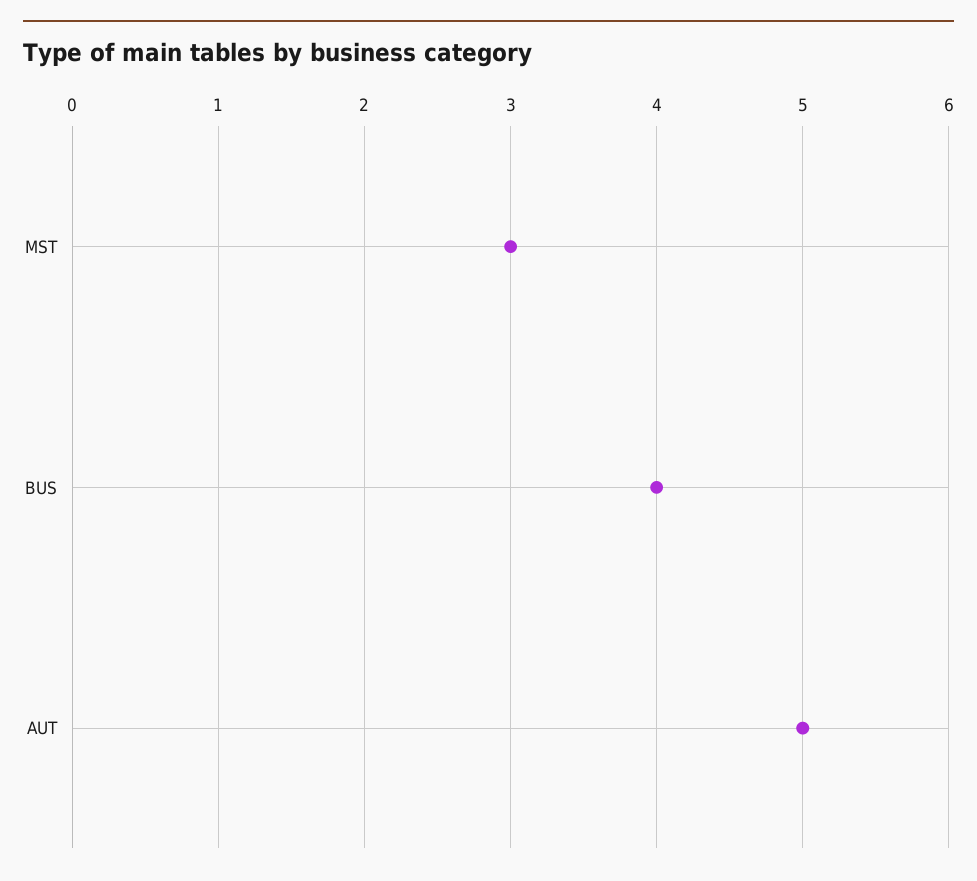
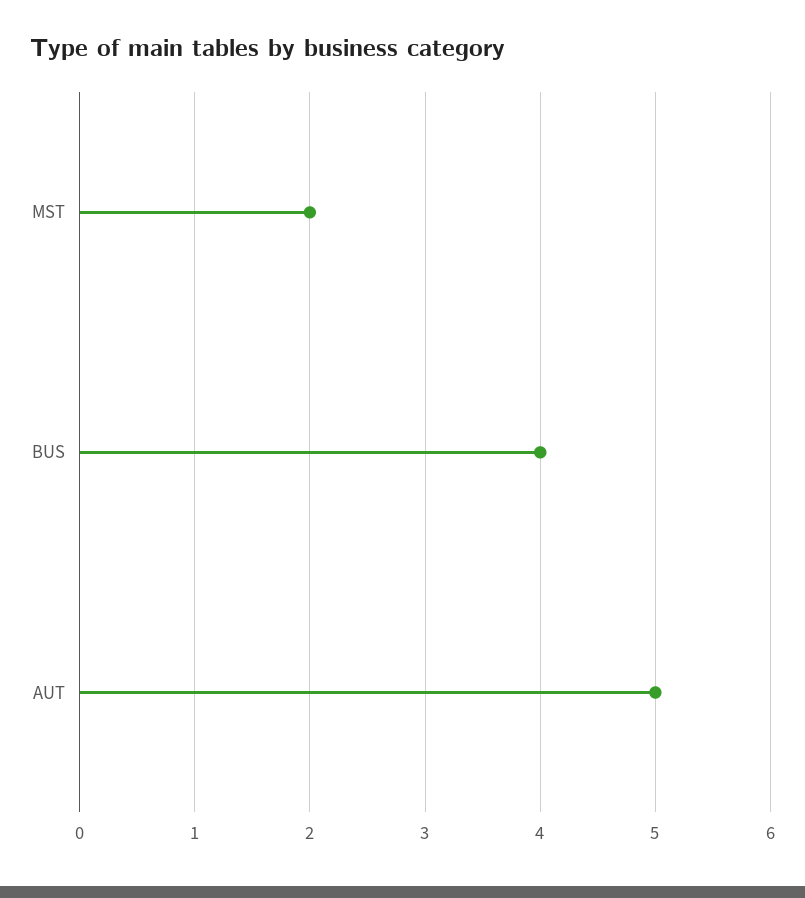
MST: 3 -> 2

